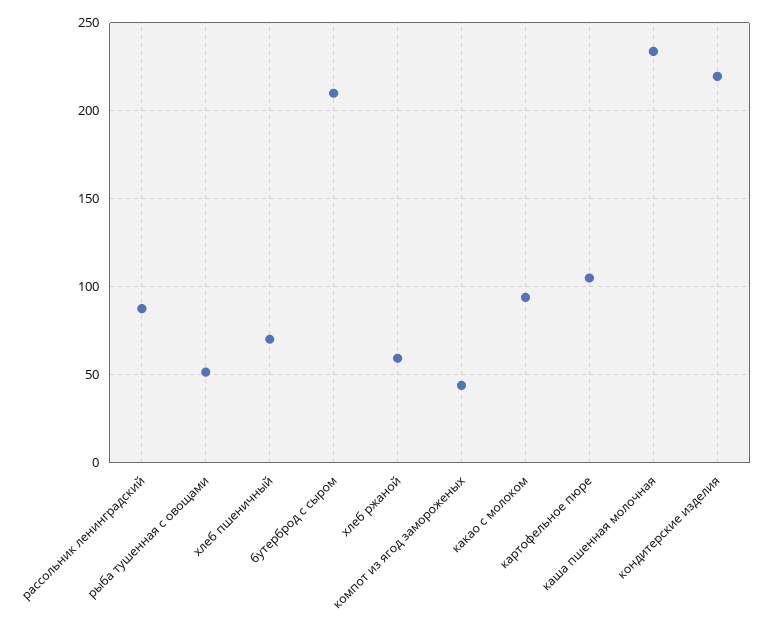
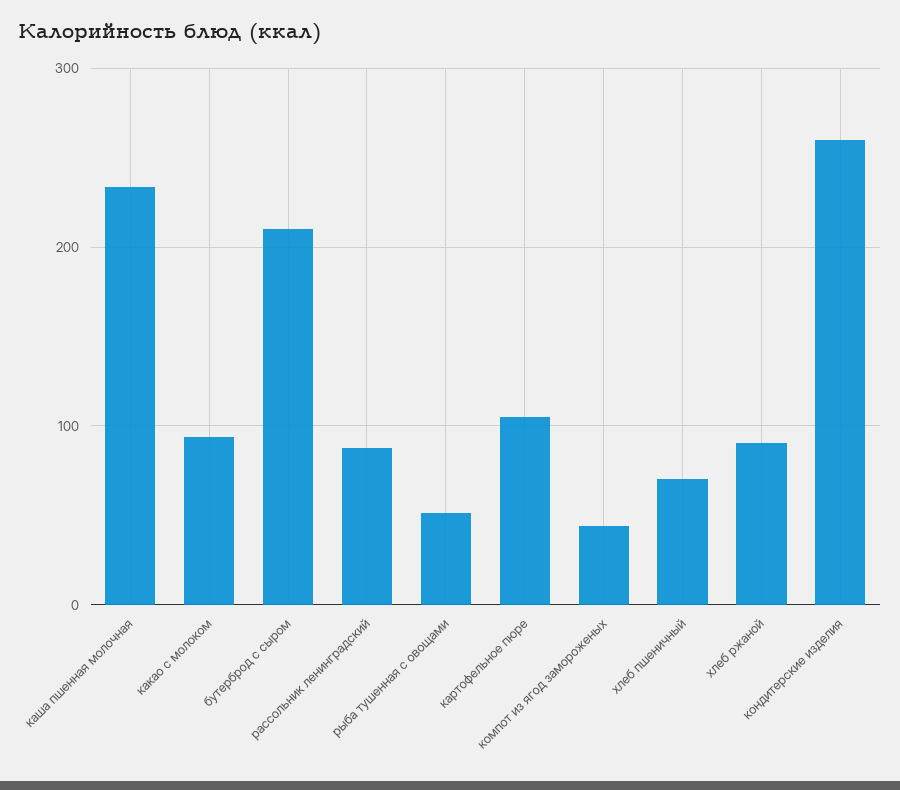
хлеб ржаной: 60 -> 90
кондитерские изделия: 220 -> 260

